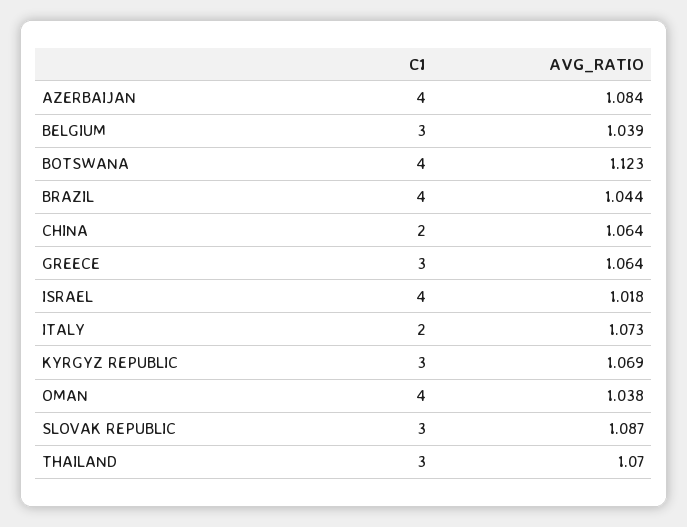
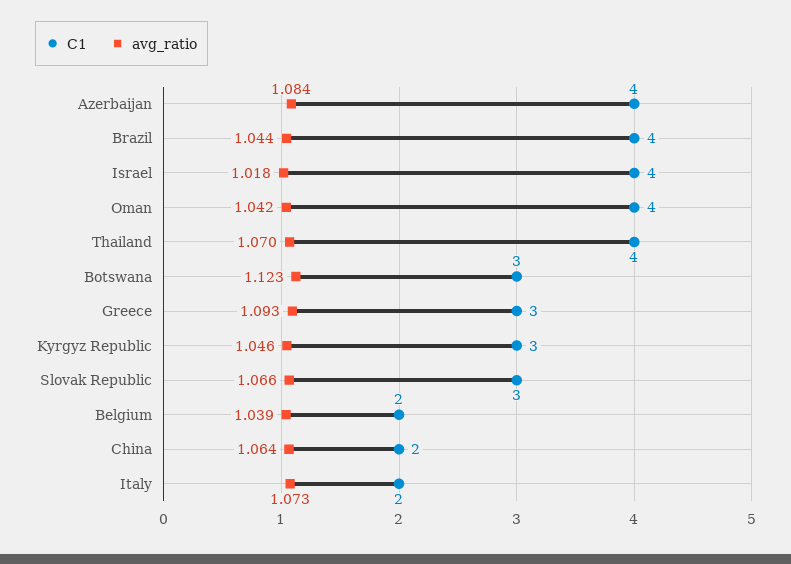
C1, BELGIUM: 3 -> 2
C1, BOTSWANA: 4 -> 3
AVG_RATIO, GREECE: 1.064 -> 1.093
AVG_RATIO, KYRGYZ REPUBLIC: 1.069 -> 1.046
AVG_RATIO, OMAN: 1.038 -> 1.042
AVG_RATIO, SLOVAK REPUBLIC: 1.087 -> 1.066
C1, THAILAND: 3 -> 4

